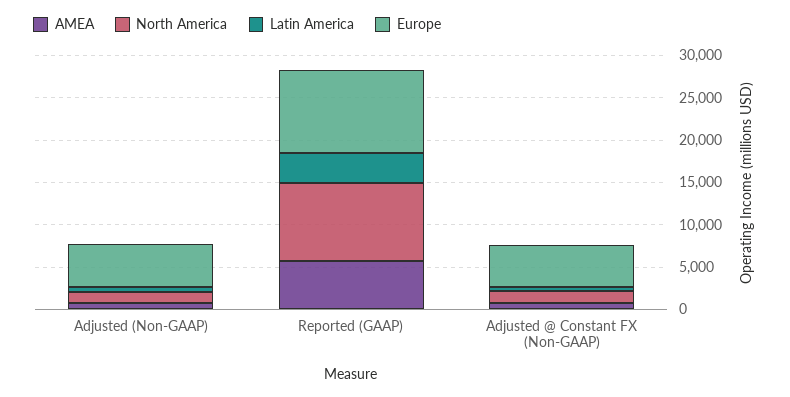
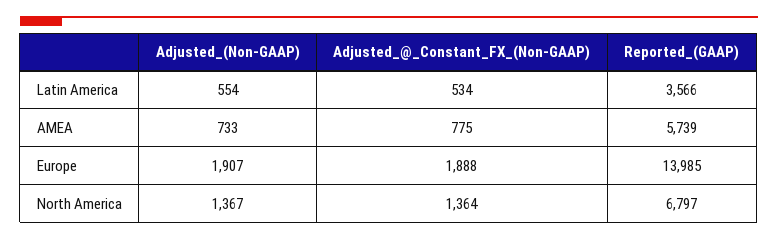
Europe, Adjusted (Non-GAAP): 5000 -> 1907
North America, Reported (GAAP): 9000 -> 6797
Europe, Reported (GAAP): 10000 -> 13985
Europe, Adjusted @ Constant FX (Non-GAAP): 5000 -> 1888

